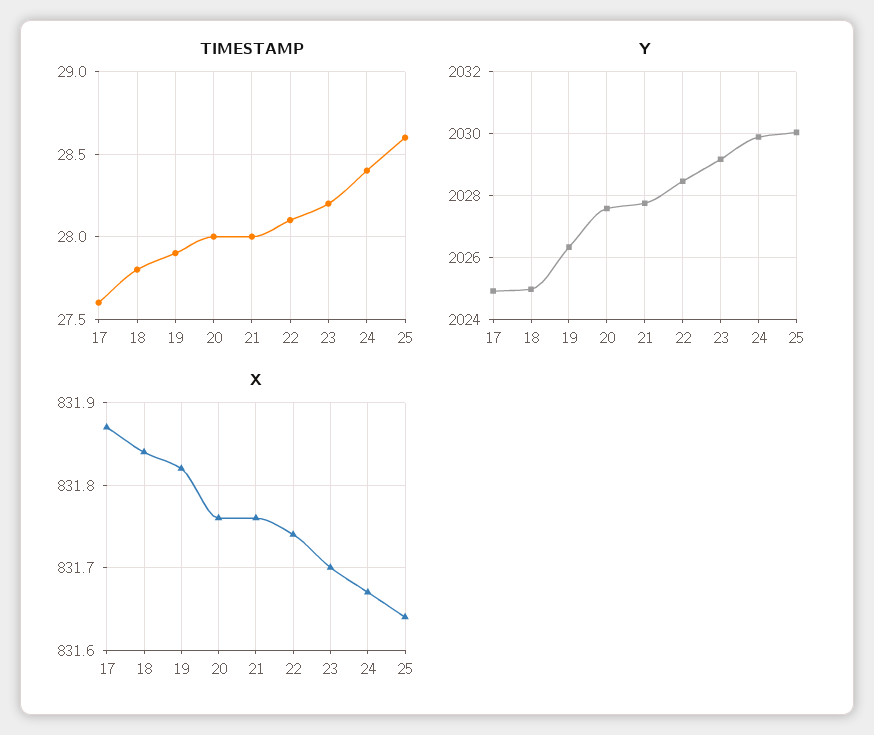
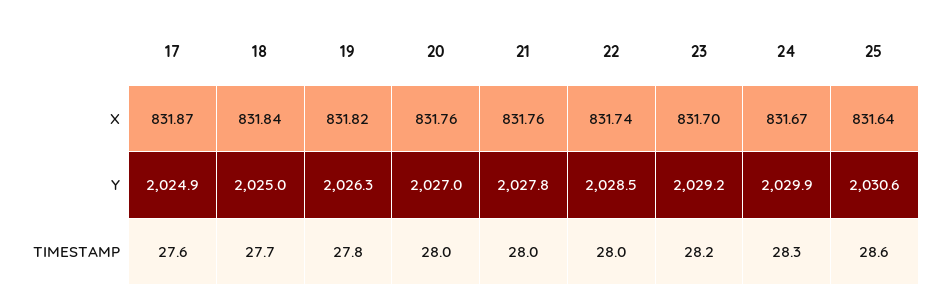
TIMESTAMP, 18: 27.8 -> 27.7
TIMESTAMP, 19: 27.9 -> 27.8
TIMESTAMP, 22: 28.1 -> 28
TIMESTAMP, 24: 28.4 -> 28.3
Y, 20: 2027.6 -> 2027
Y, 25: 2030 -> 2030.6

